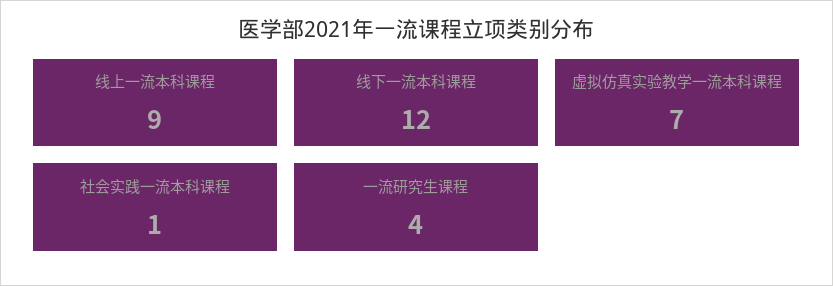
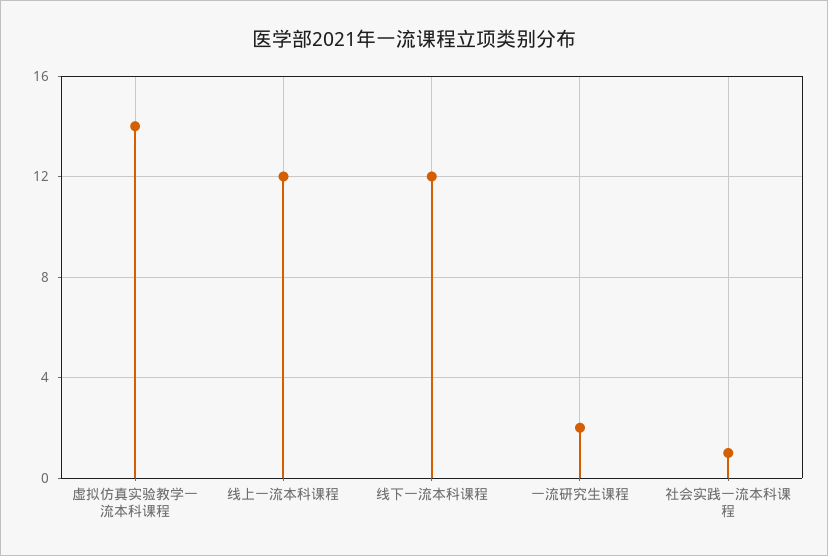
线上一流本科课程: 9 -> 12
虚拟仿真实验教学一流本科课程: 7 -> 14
一流研究生课程: 4 -> 2

